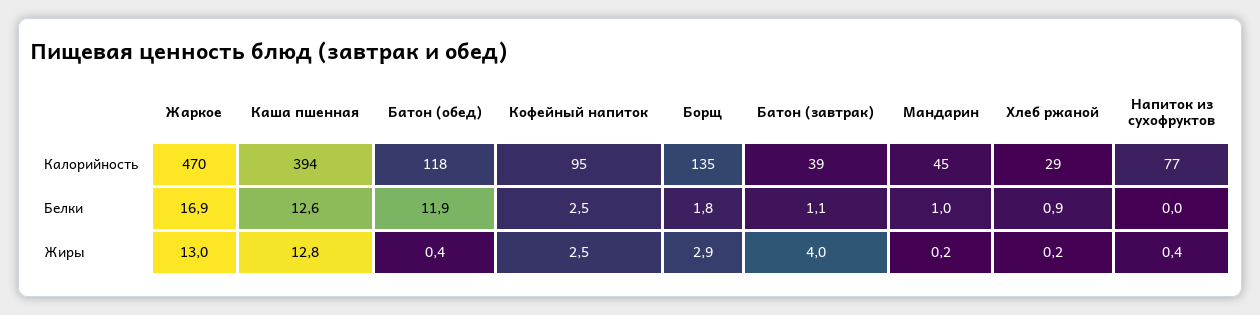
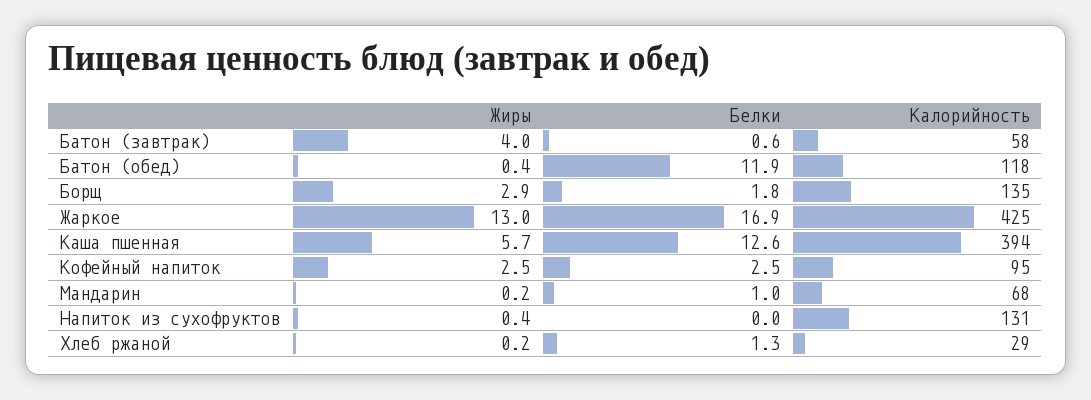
Жаркое, Калорийность: 470 -> 425
Батон (завтрак), Калорийность: 39 -> 58
Мандарин, Калорийность: 45 -> 68
Напиток из сухофруктов, Калорийность: 77 -> 131
Батон (завтрак), Белки: 1.1 -> 0.6
Хлеб ржаной, Белки: 0.9 -> 1.3
Каша пшенная, Жиры: 12.8 -> 5.7

